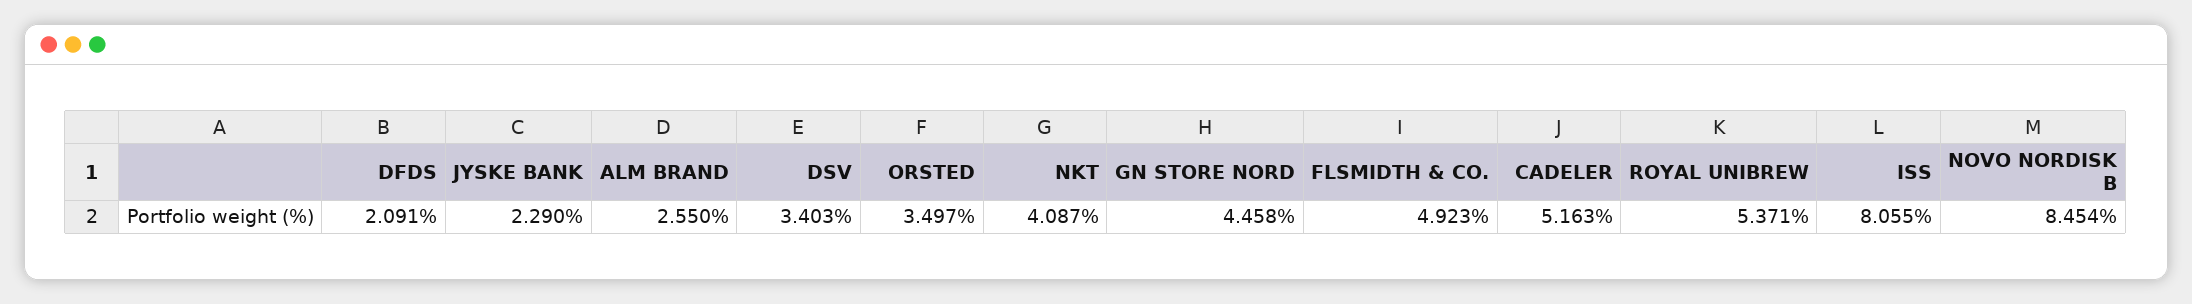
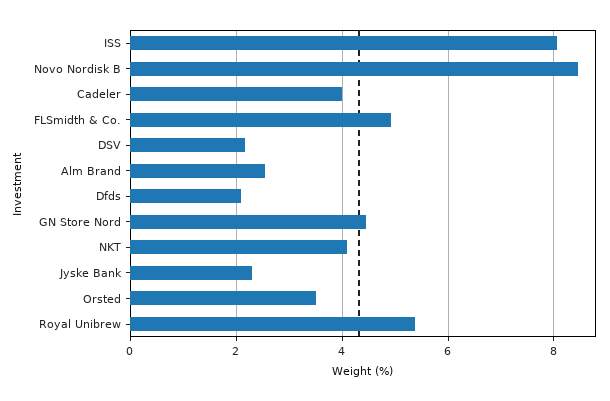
DSV: 3.403 -> 2.2
CADELER: 5.163 -> 4

